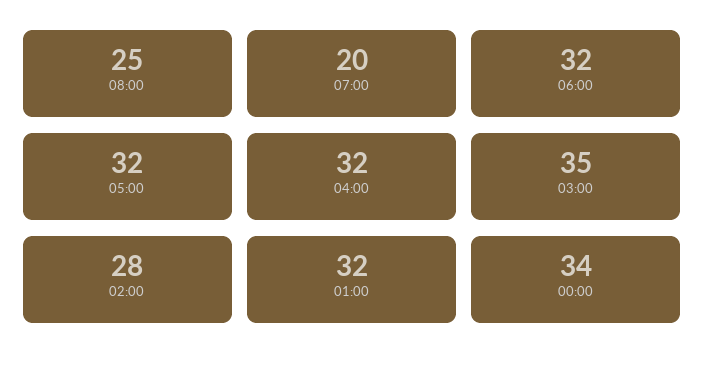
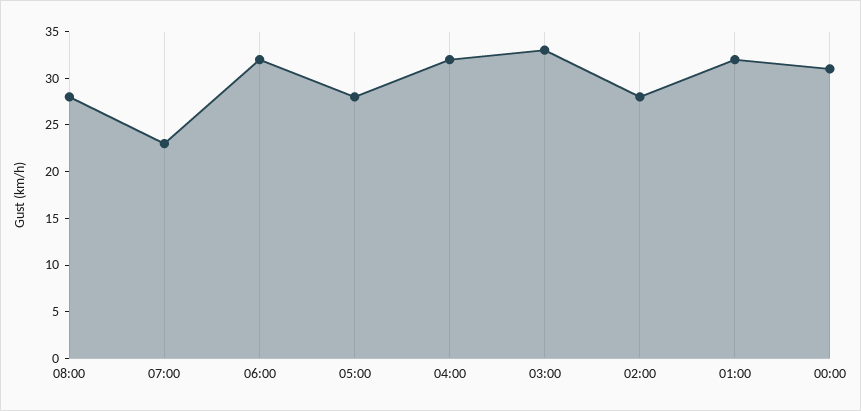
08:00: 25 -> 28
07:00: 20 -> 23
05:00: 32 -> 28
03:00: 35 -> 33
00:00: 34 -> 31

